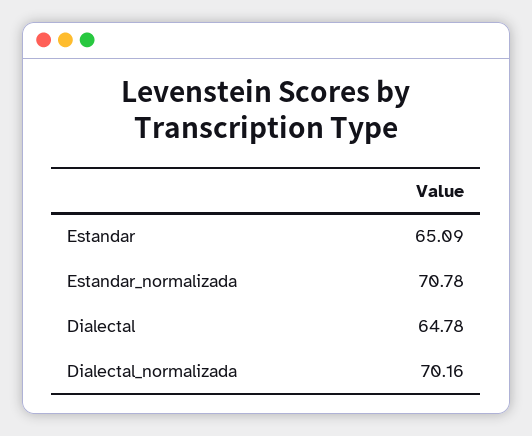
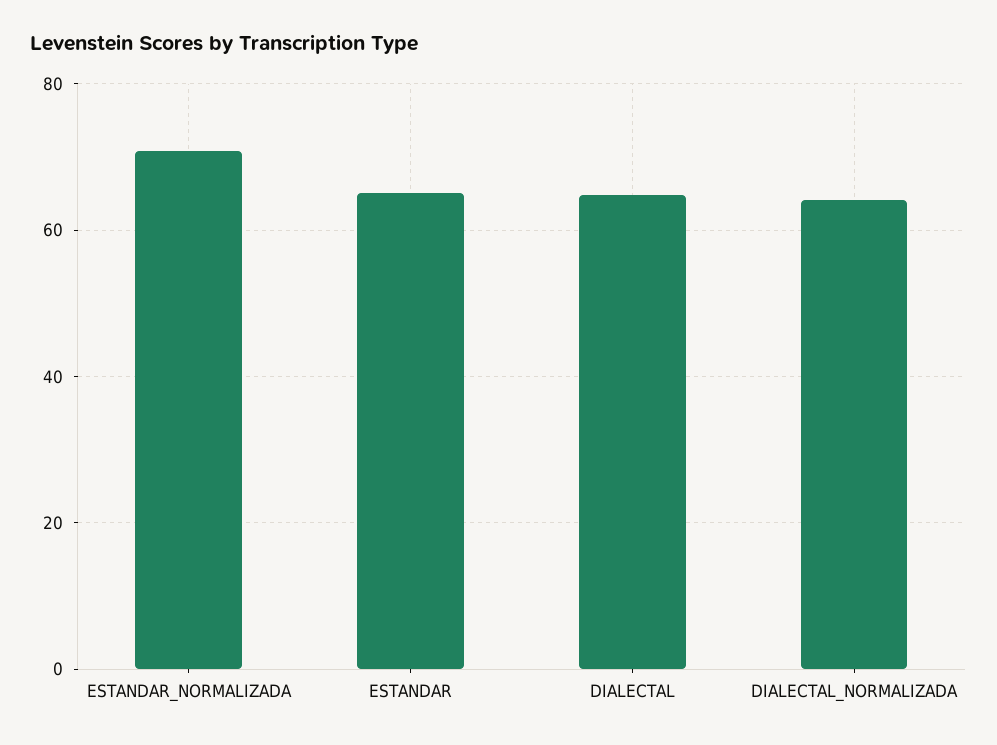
Dialectal_normalizada: 70.16 -> 64

